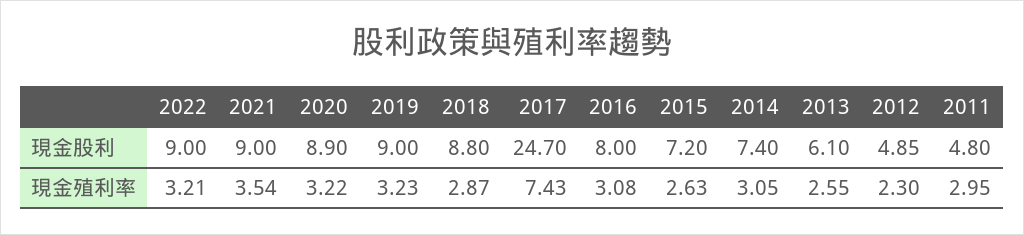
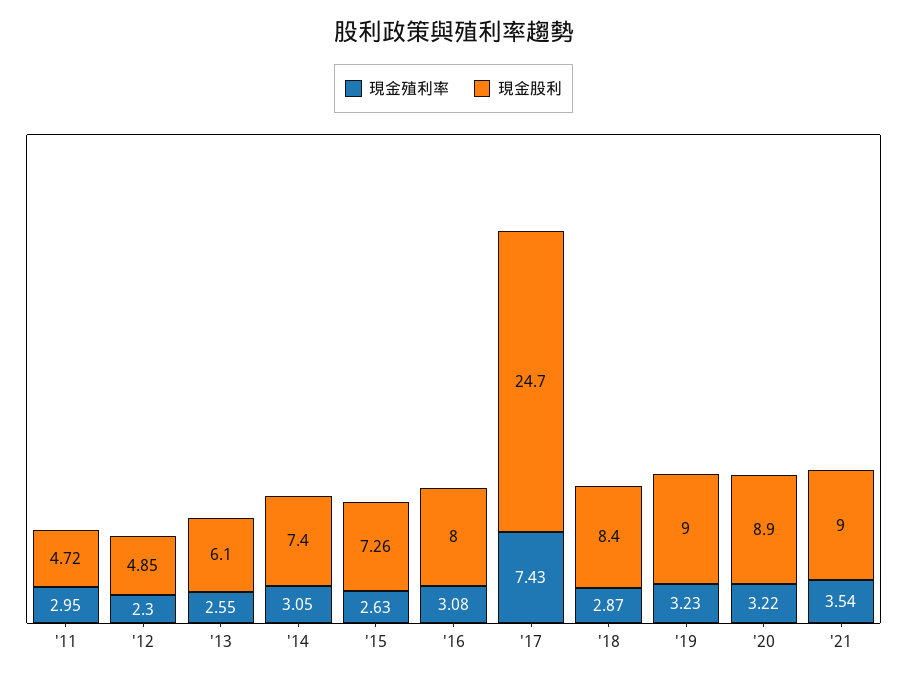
現金股利, 2022: 9 -> none
現金股利, 2018: 8.8 -> 8.4
現金股利, 2015: 7.2 -> 7.26
現金股利, 2011: 4.8 -> 4.72
現金殖利率, 2022: 3.21 -> none

